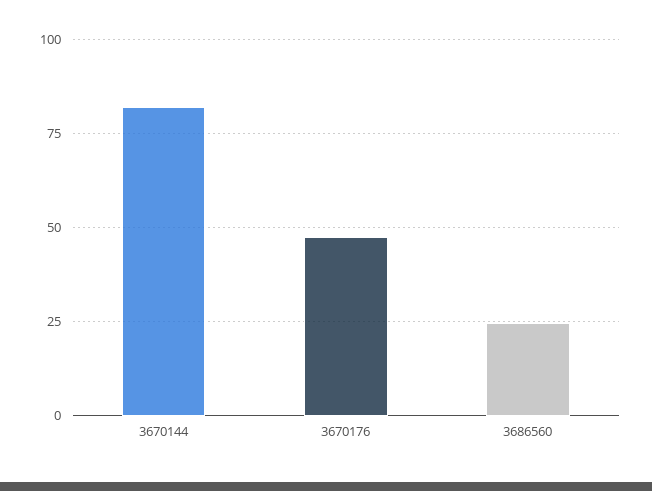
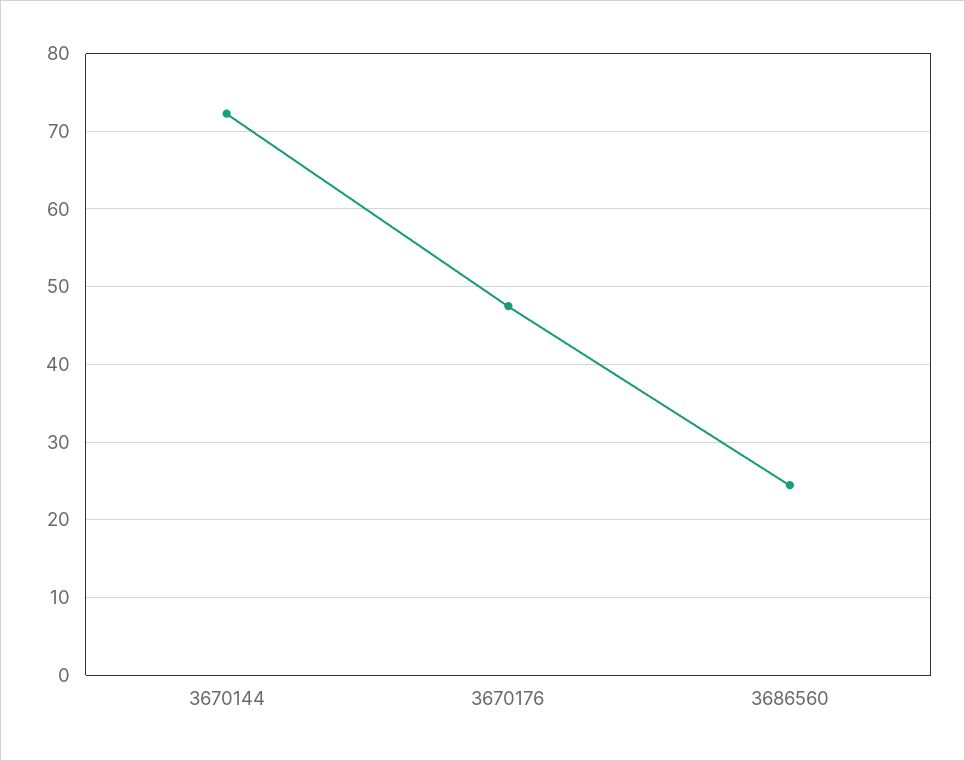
3670144: 82.5 -> 72

